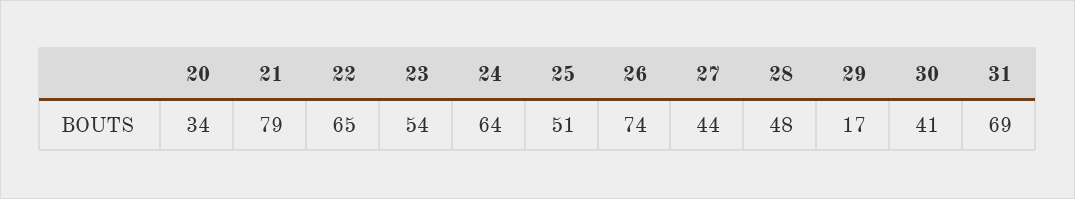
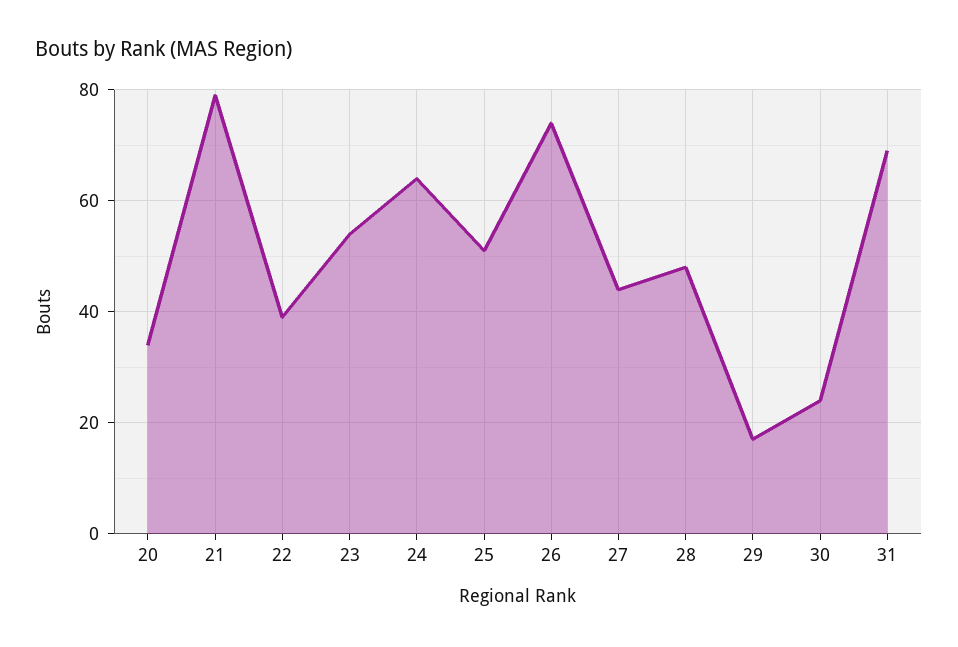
22: 65 -> 40
30: 41 -> 25

